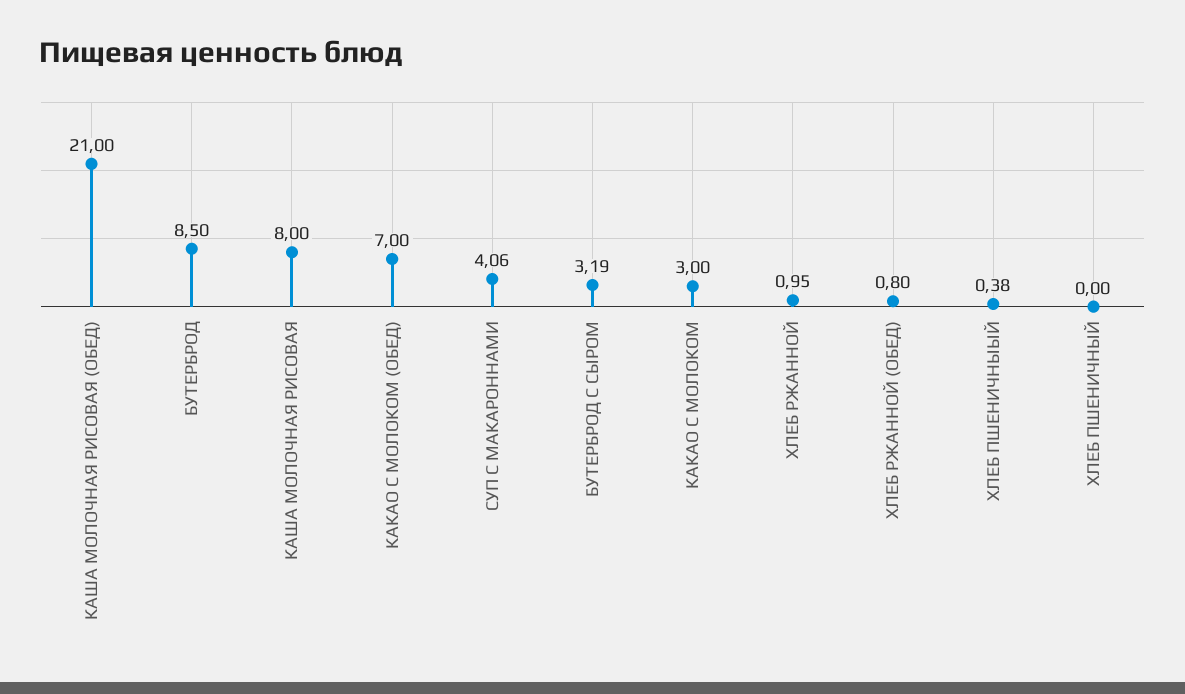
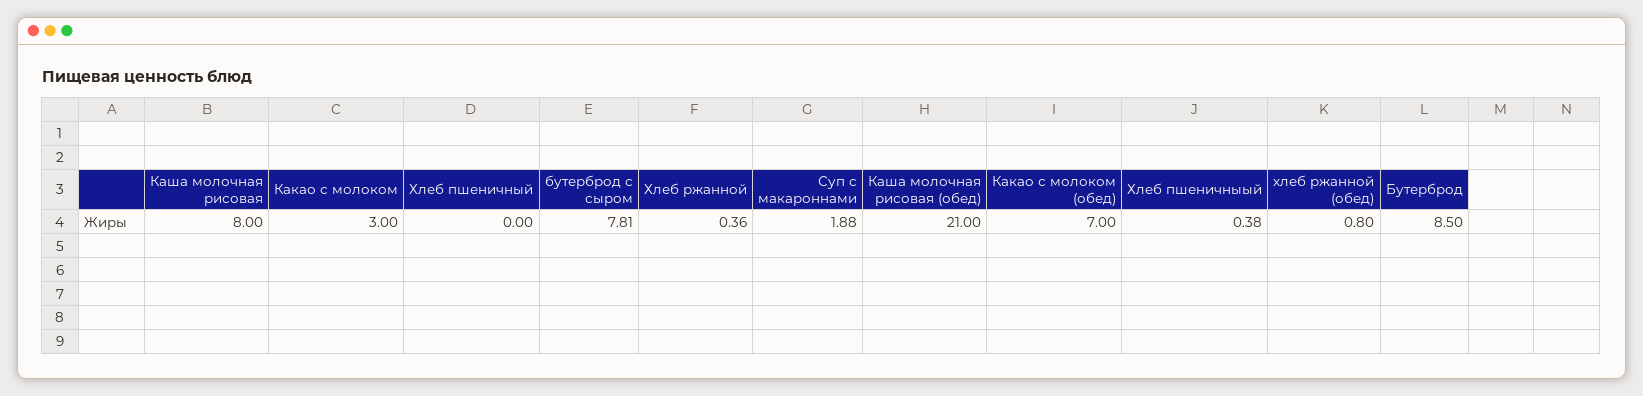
СУП С МАКАРОННАМИ: 4.06 -> 1.88
БУТЕРБРОД С СЫРОМ: 3.19 -> 7.81
ХЛЕБ РЖАННОЙ: 0.95 -> 0.36

